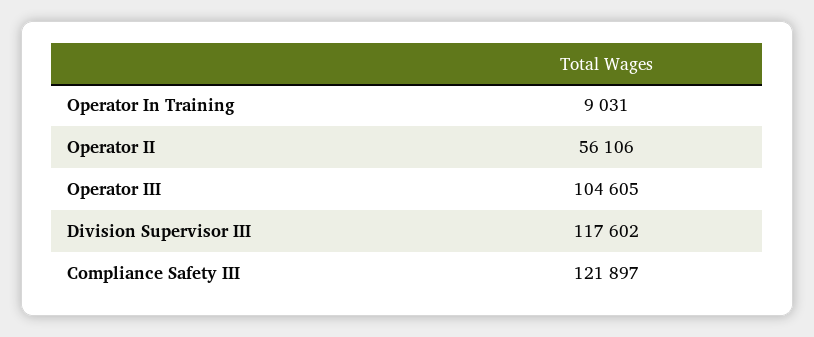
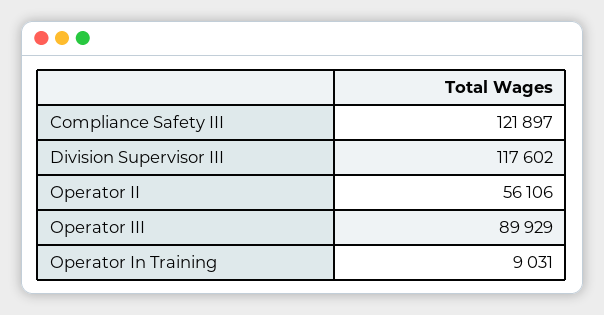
Operator III: 104605 -> 89929

